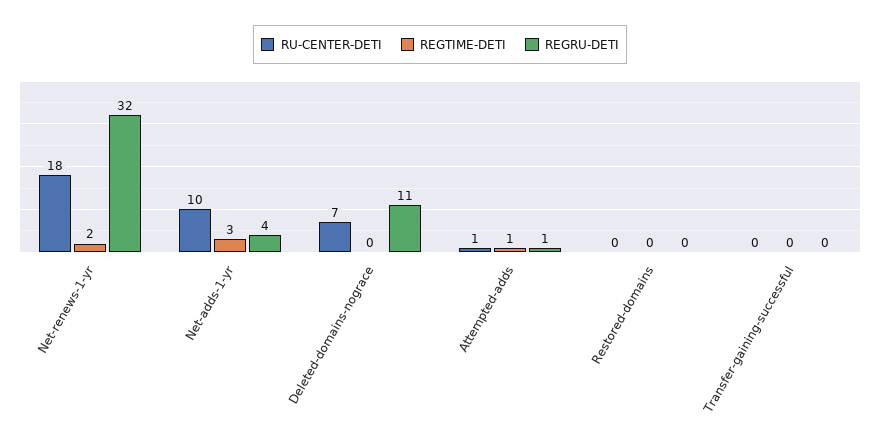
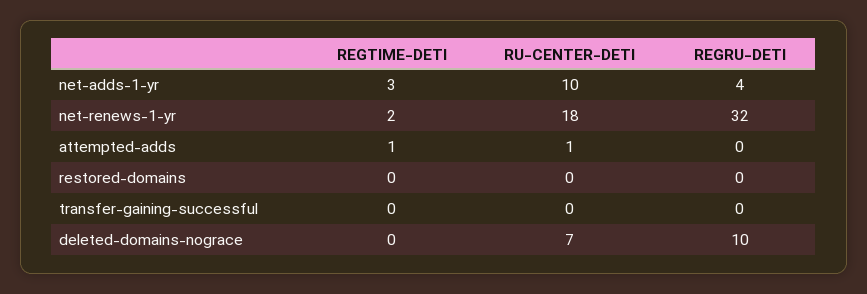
REGRU-DETI, Deleted-domains-nograce: 11 -> 10
REGRU-DETI, Attempted-adds: 1 -> 0

